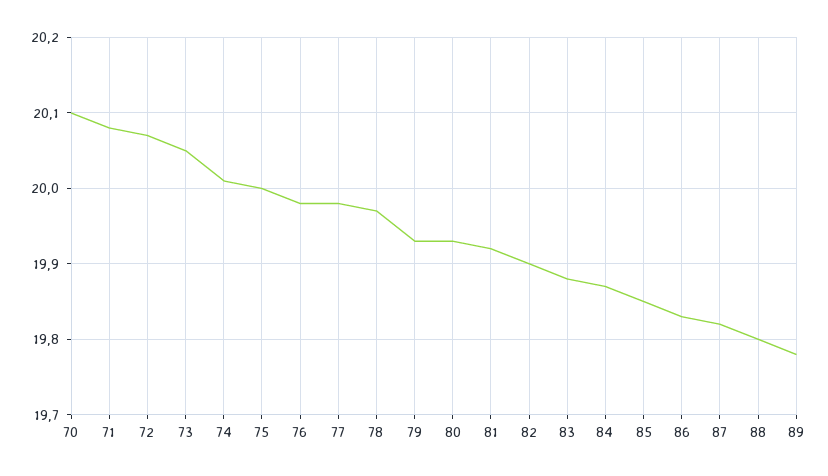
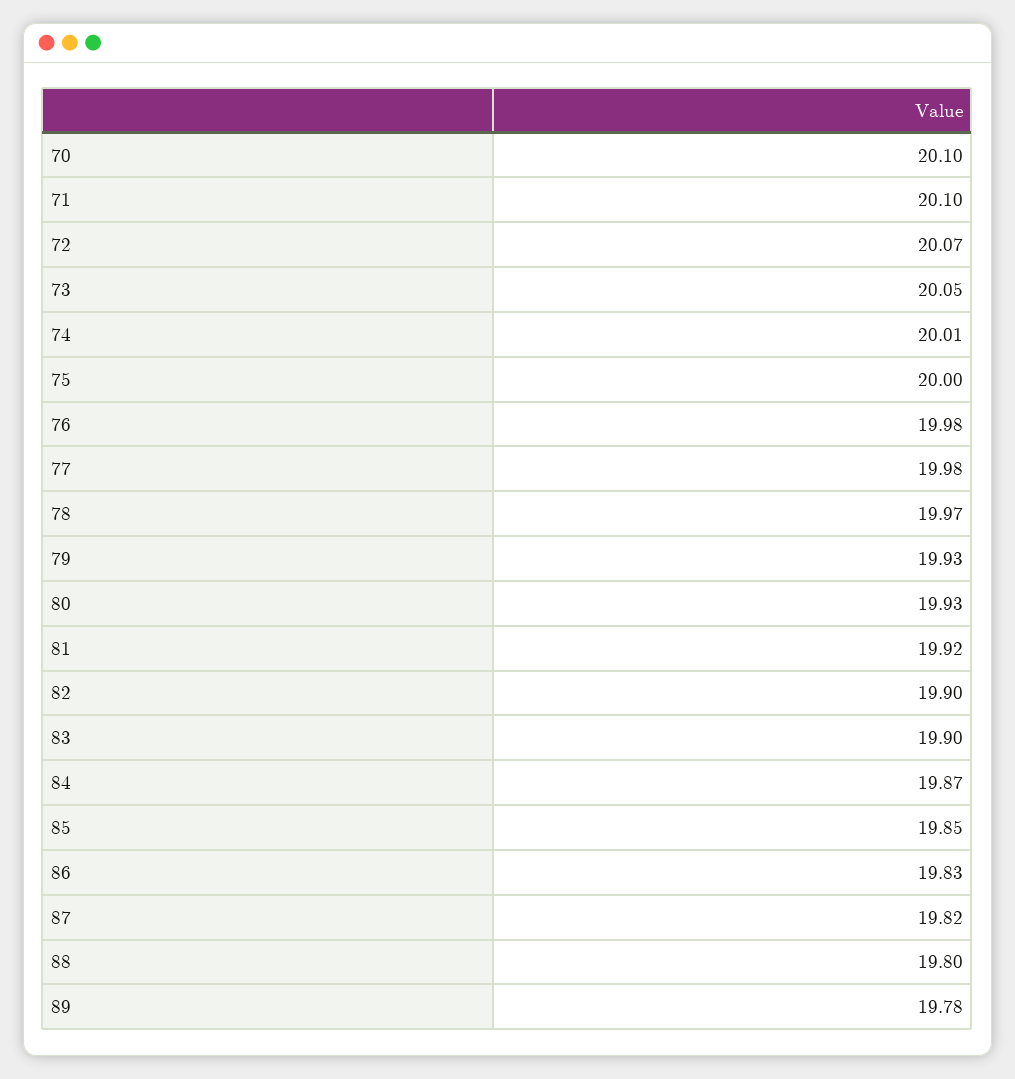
71: 20.08 -> 20.1
83: 19.88 -> 19.9

